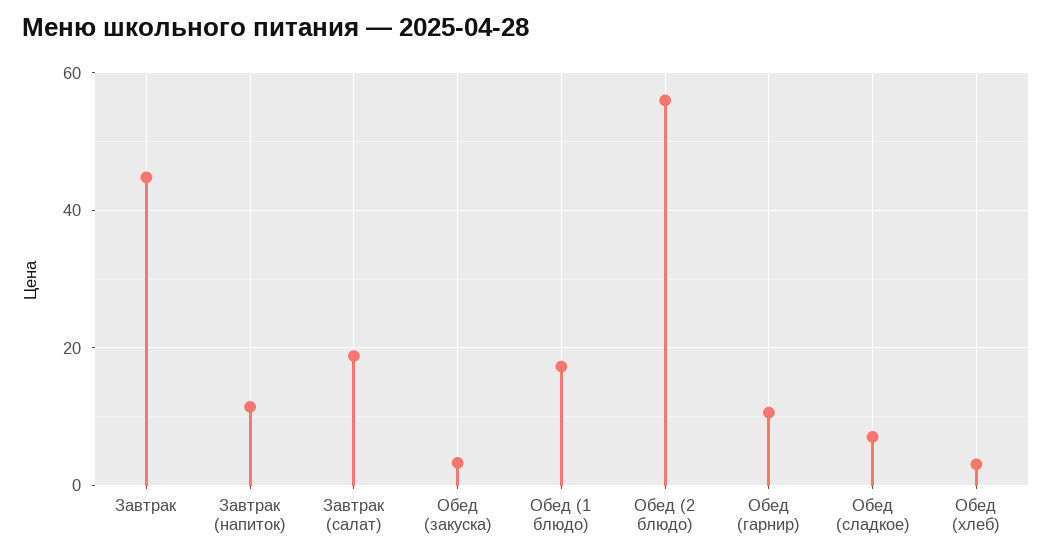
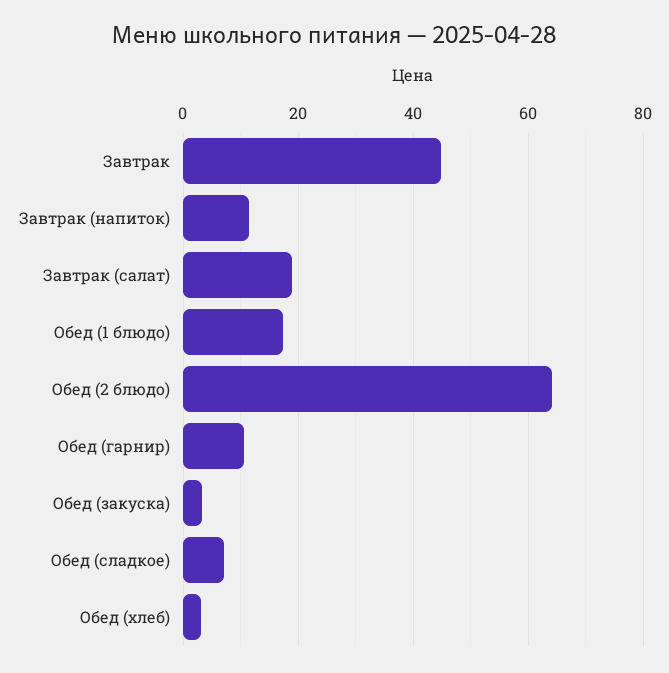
Обед (2 блюдо): 56 -> 64

